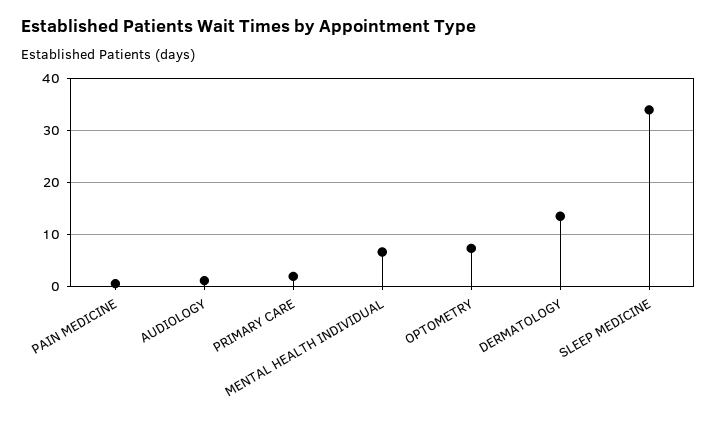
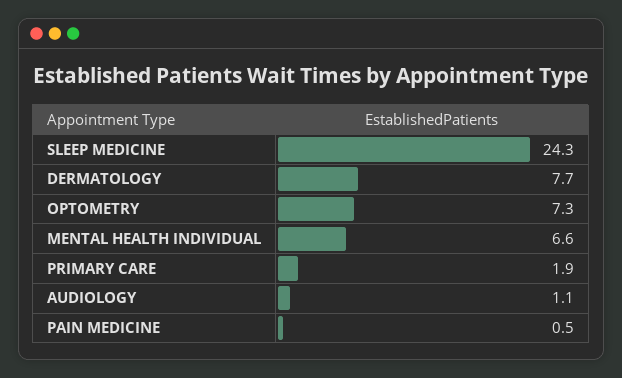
DERMATOLOGY: 14 -> 7.7
SLEEP MEDICINE: 34 -> 24.3

